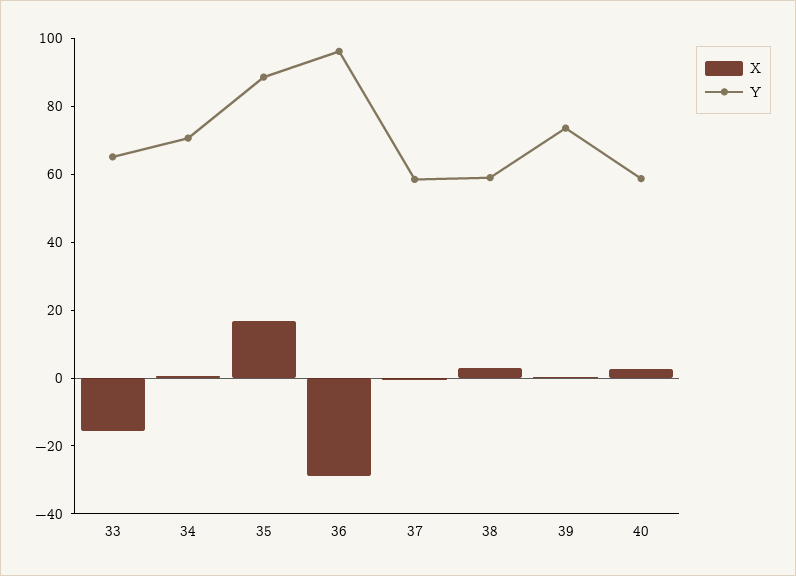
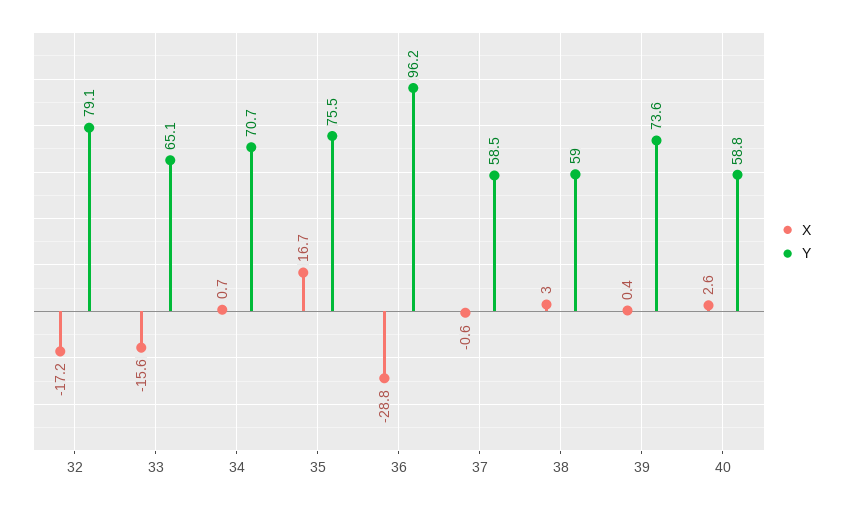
Y, 35: 90 -> 75.5
X, 32: none -> -17.2
Y, 32: none -> 79.1

